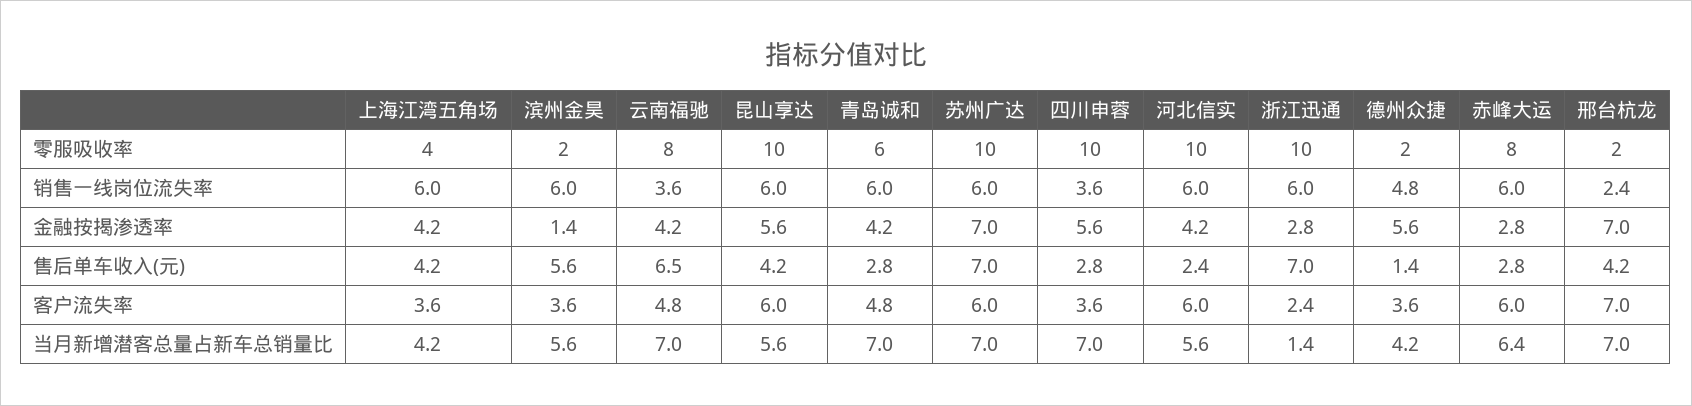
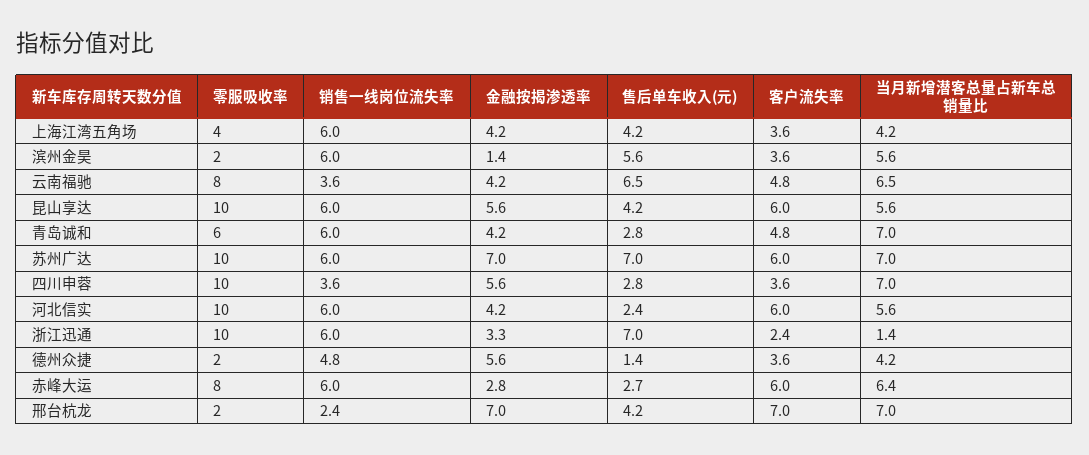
浙江迅通, 金融按揭渗透率: 2.8 -> 3.3
赤峰大运, 售后单车收入(元): 2.8 -> 2.7
云南福驰, 当月新增潜客总量占新车总销量比: 7 -> 6.5

